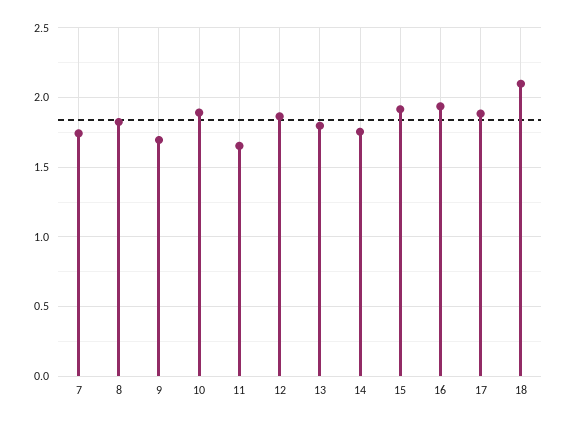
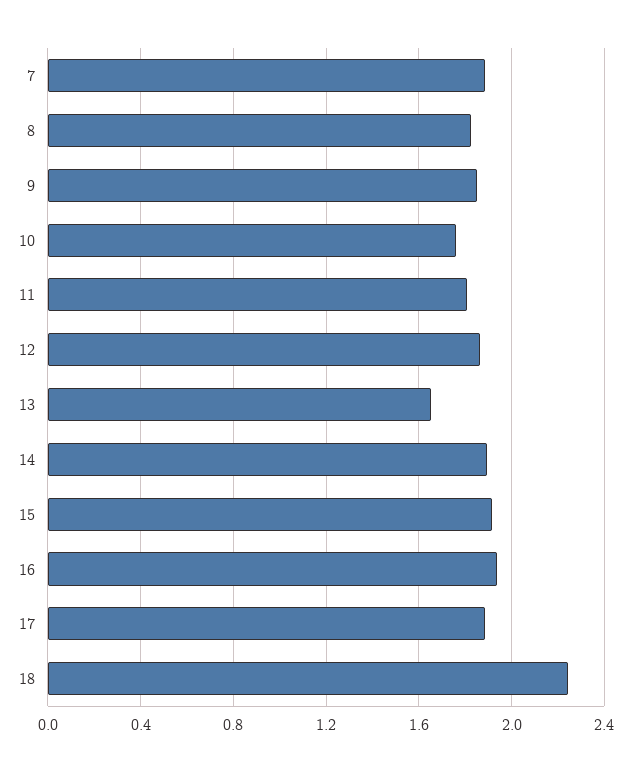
7: 1.75 -> 1.9
9: 1.7 -> 1.85
10: 1.9 -> 1.75
11: 1.65 -> 1.8
13: 1.8 -> 1.65
14: 1.75 -> 1.9
18: 2.1 -> 2.25

